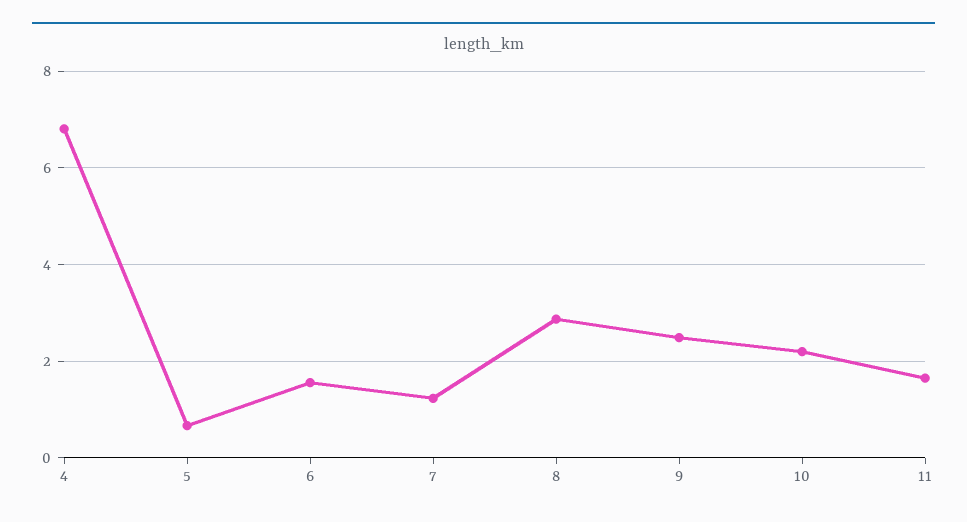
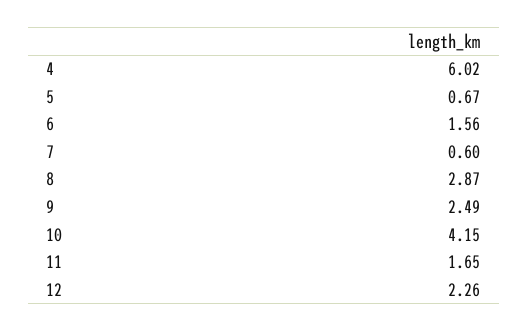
4: 6.8 -> 6.02
7: 1.2 -> 0.6
10: 2.2 -> 4.15
12: none -> 2.26

